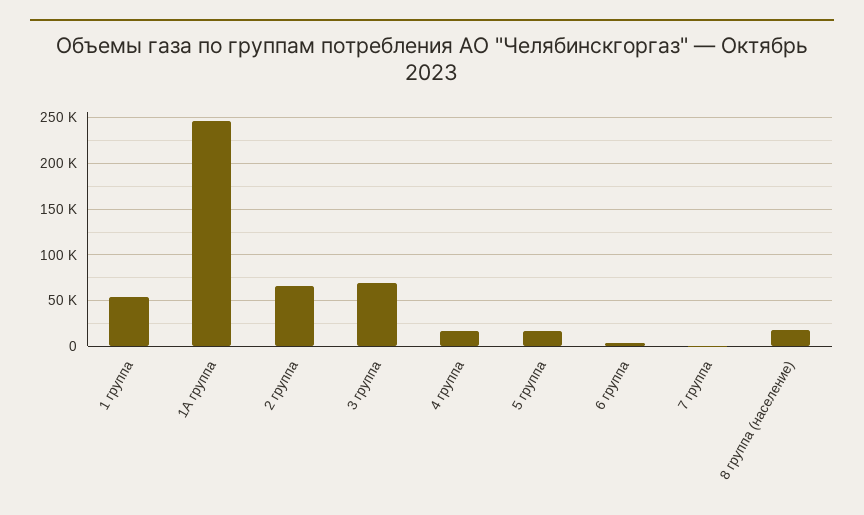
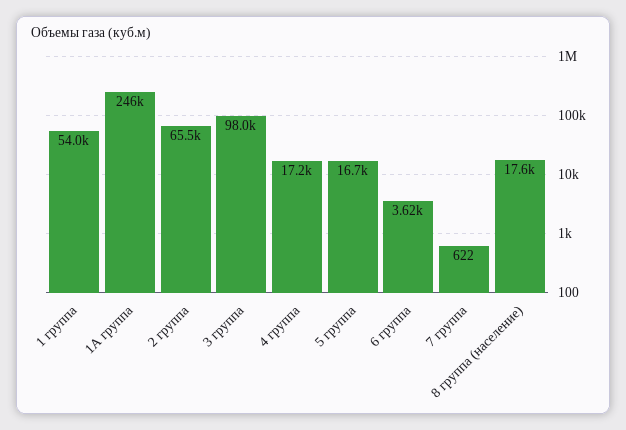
3 группа: 70000 -> 98000

